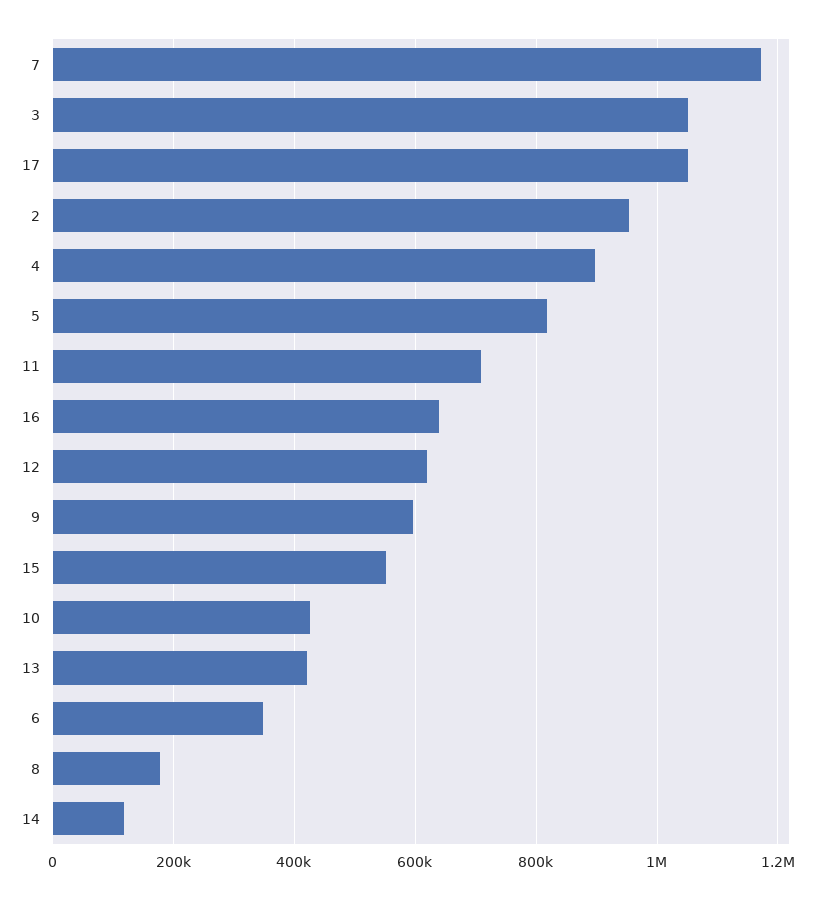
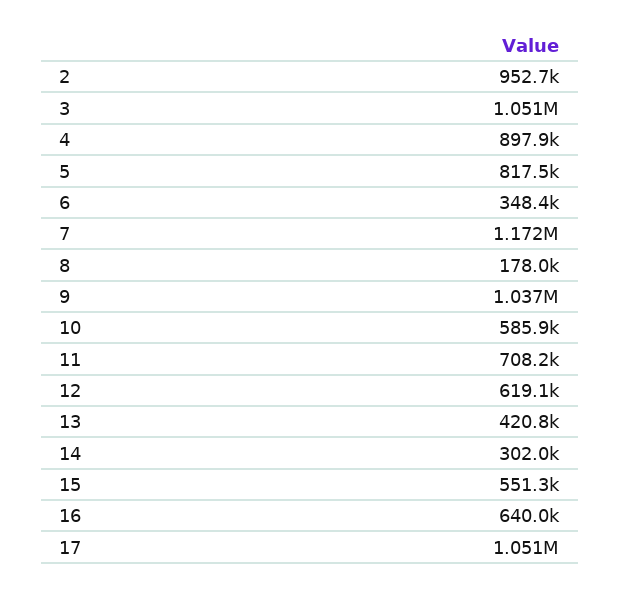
9: 600000 -> 1037000
10: 420000 -> 585900
14: 120000 -> 302000

